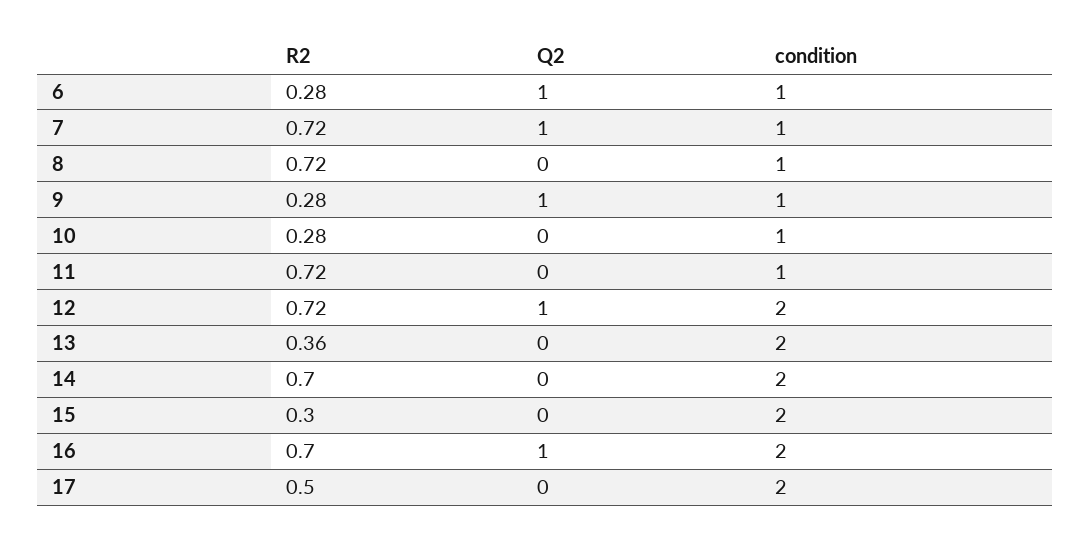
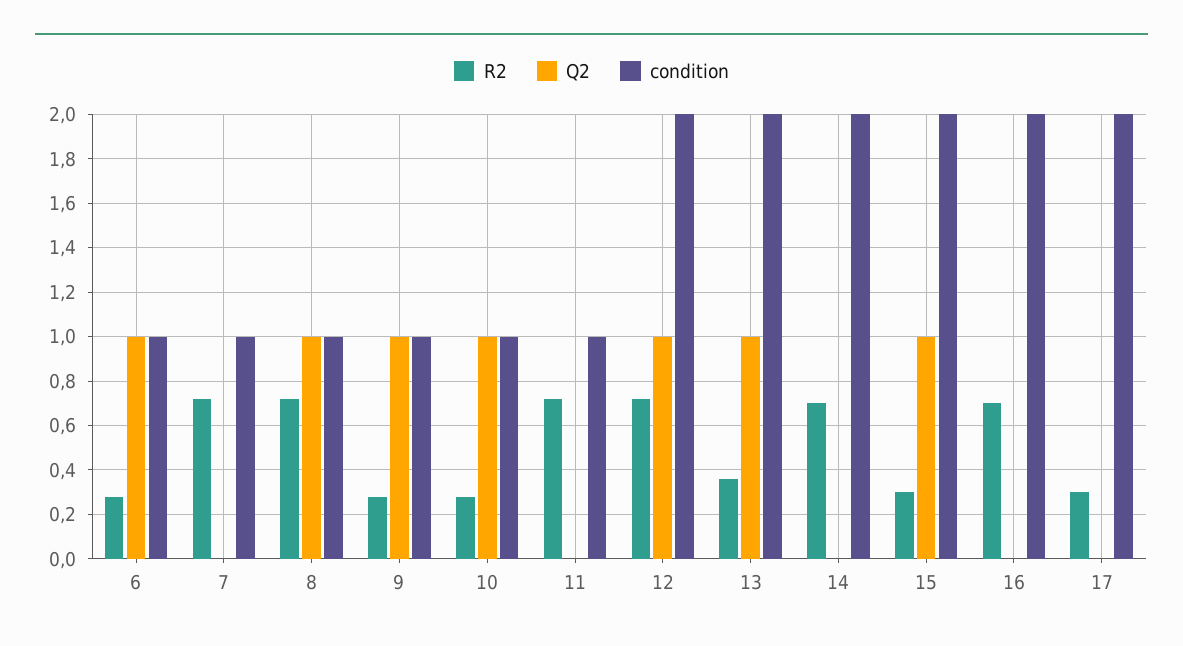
Q2, 7: 1 -> 0
Q2, 8: 0 -> 1
Q2, 10: 0 -> 1
Q2, 13: 0 -> 1
Q2, 15: 0 -> 1
Q2, 16: 1 -> 0
R2, 17: 0.5 -> 0.3

